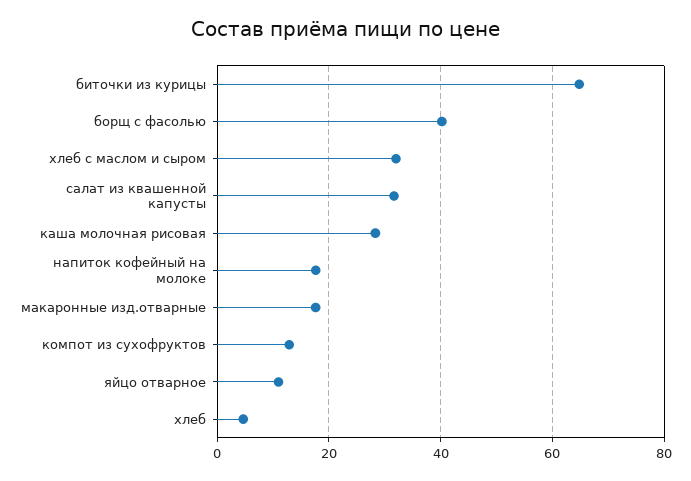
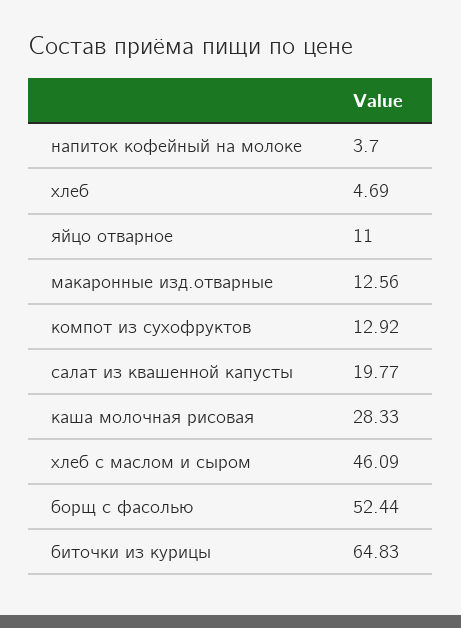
борщ с фасолью: 40 -> 52.44
хлеб с маслом и сыром: 32 -> 46.09
салат из квашенной капусты: 32 -> 19.77
напиток кофейный на молоке: 18 -> 3.7
макаронные изд.отварные: 18 -> 12.56

